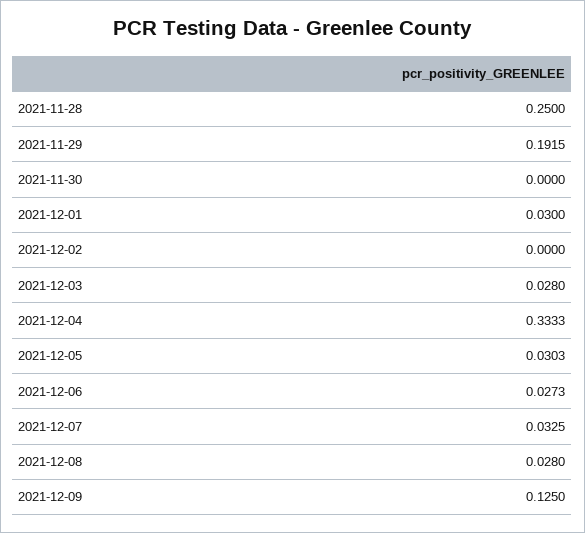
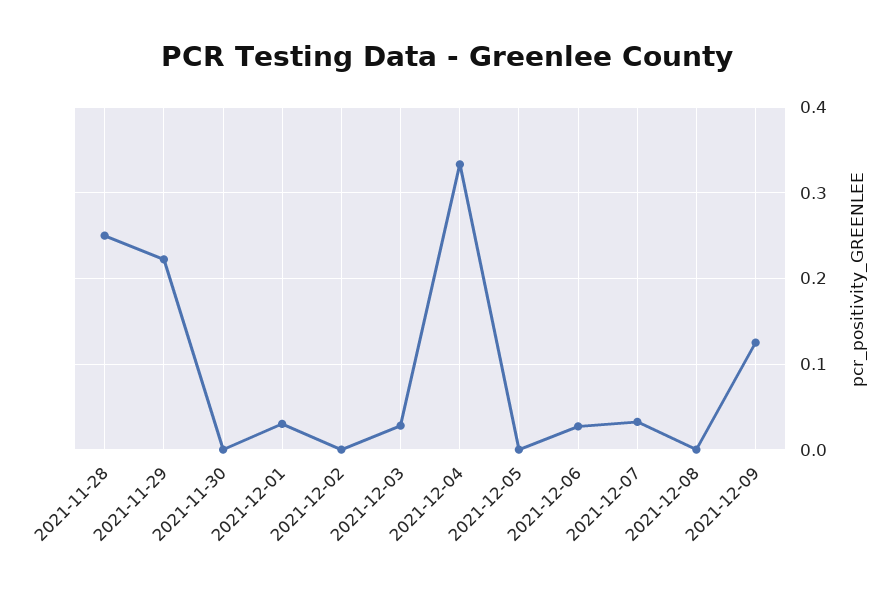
2021-11-29: 0.1915 -> 0.22
2021-12-05: 0.0303 -> 0
2021-12-08: 0.028 -> 0

